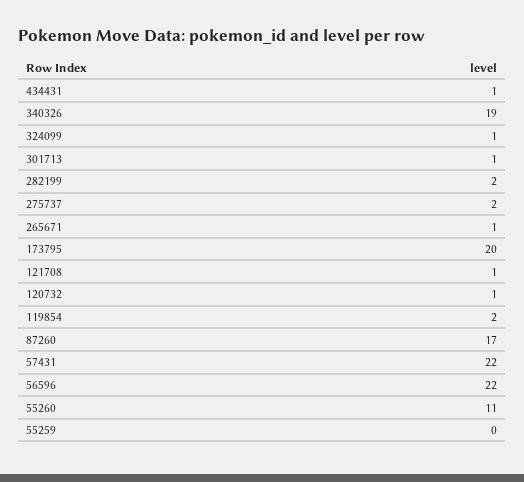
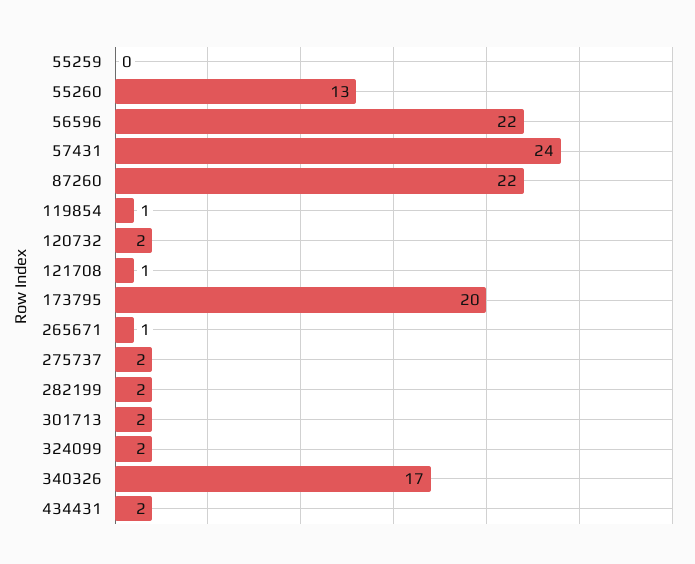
434431: 1 -> 2
340326: 19 -> 17
324099: 1 -> 2
301713: 1 -> 2
120732: 1 -> 2
119854: 2 -> 1
87260: 17 -> 22
57431: 22 -> 24
55260: 11 -> 13

